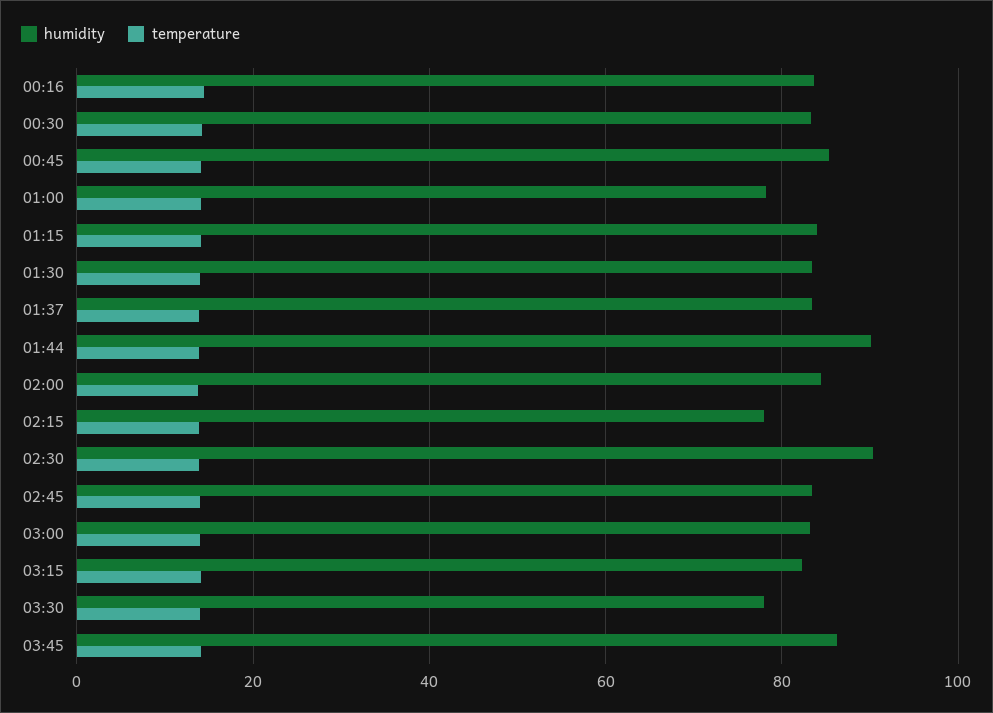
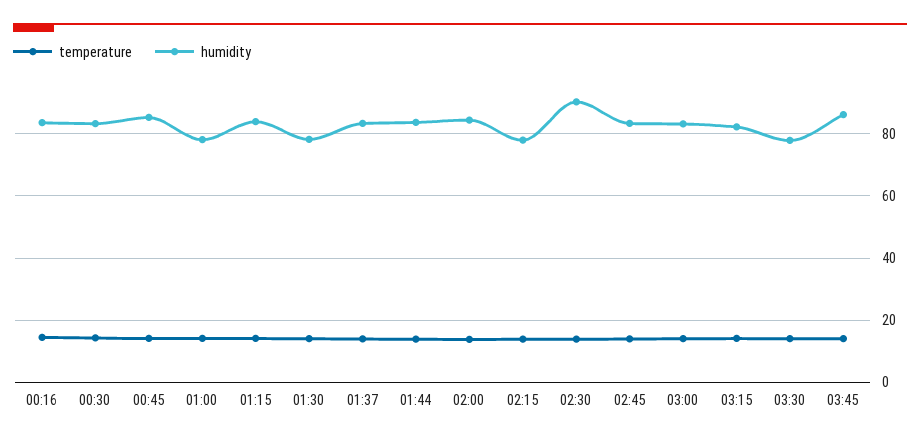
humidity, 01:30: 84 -> 78
humidity, 01:44: 90 -> 84

